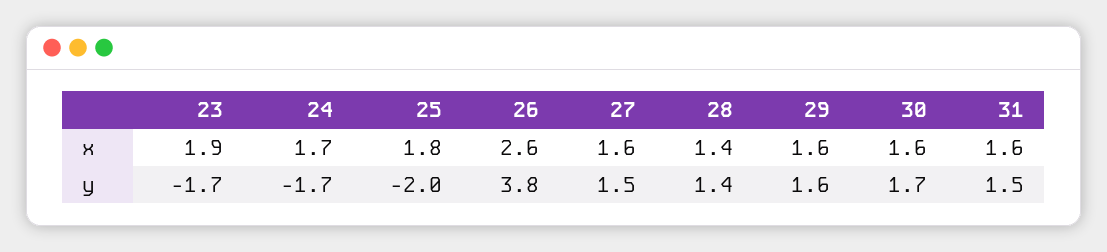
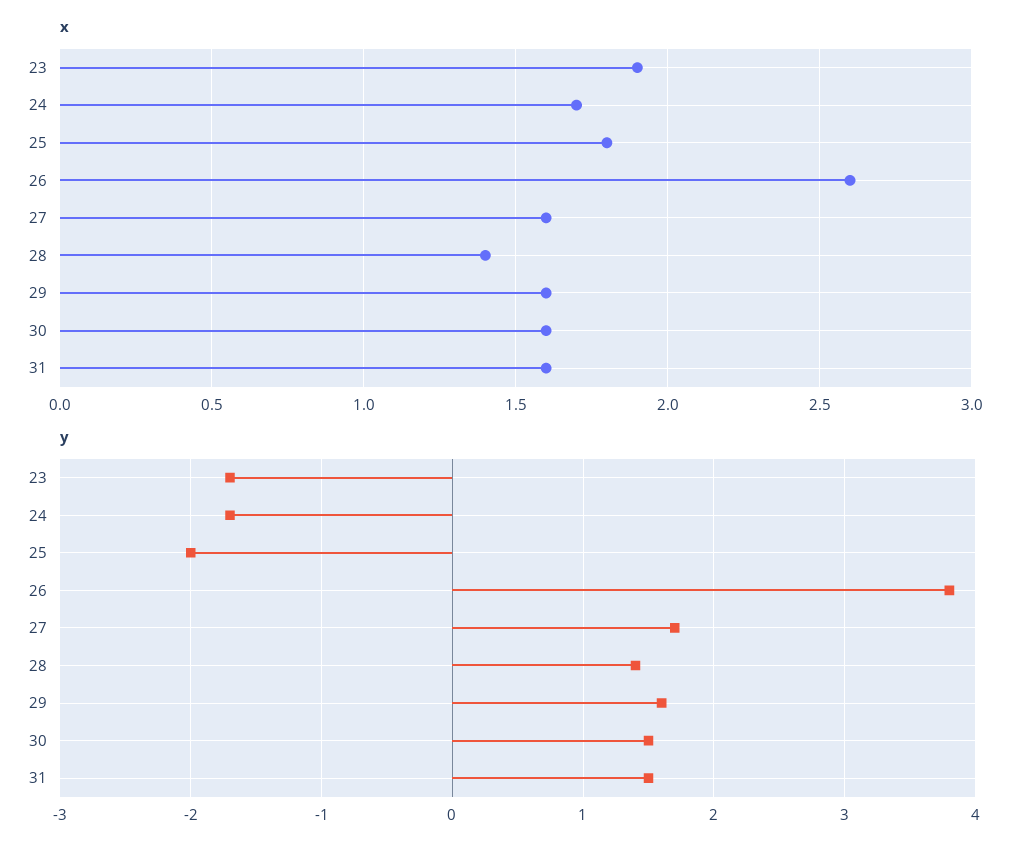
y, 27: 1.5 -> 1.7
y, 30: 1.7 -> 1.5

